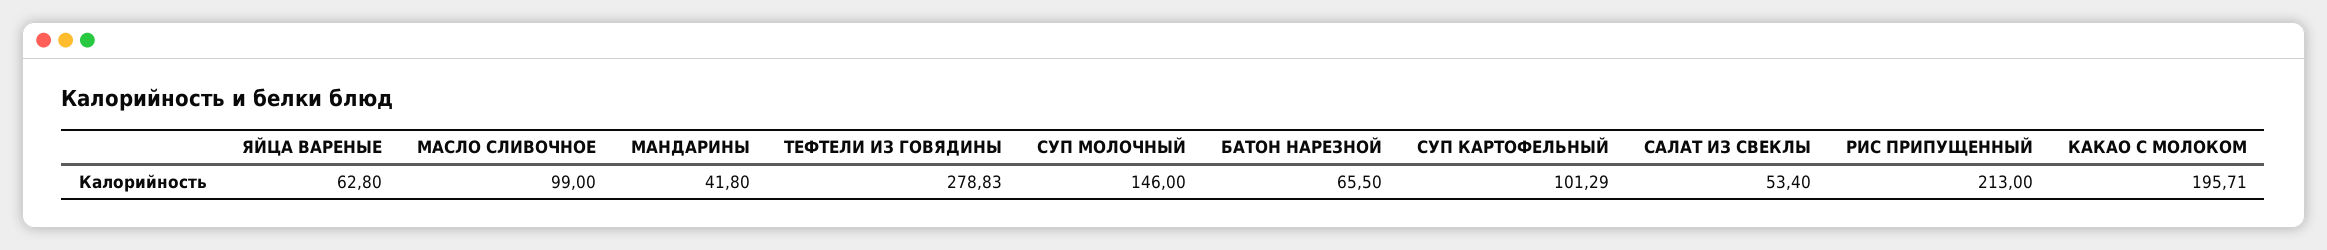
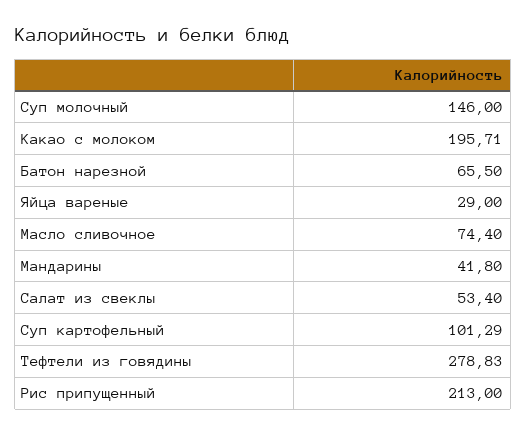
ЯЙЦА ВАРЕНЫЕ: 62.8 -> 29
МАСЛО СЛИВОЧНОЕ: 99 -> 74.4

